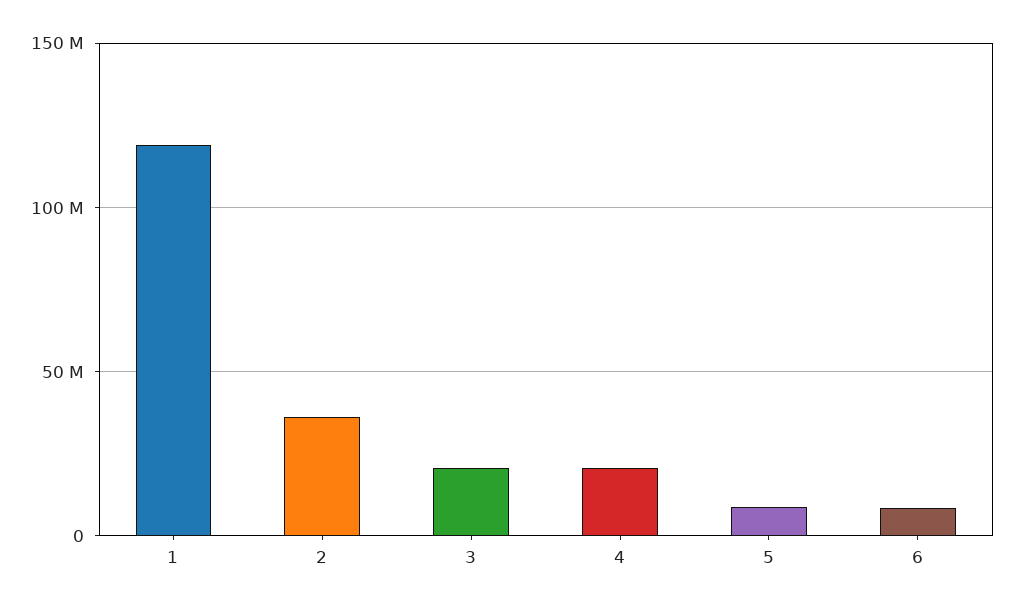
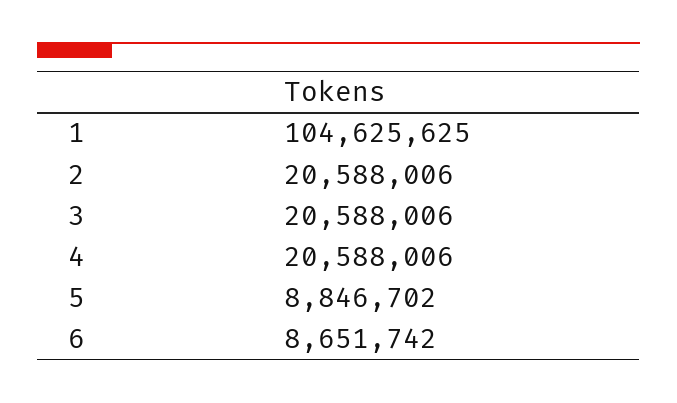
1: 120000000 -> 104625625
2: 35000000 -> 20588006

